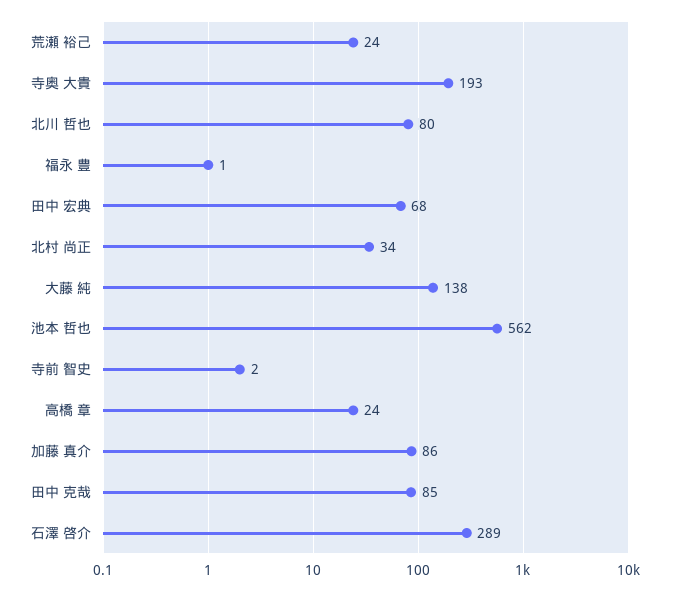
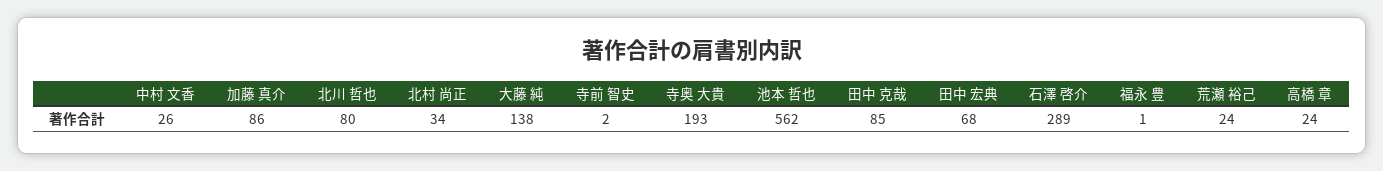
中村 文香: none -> 26

